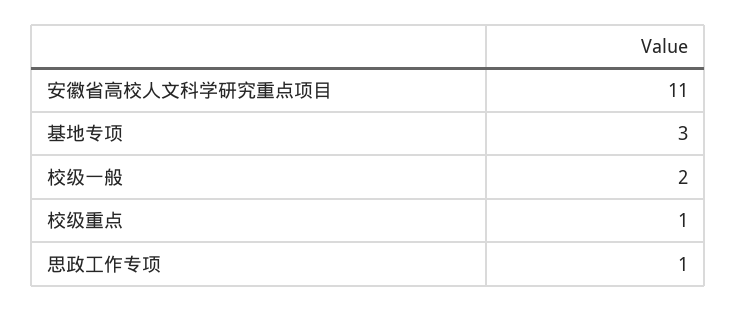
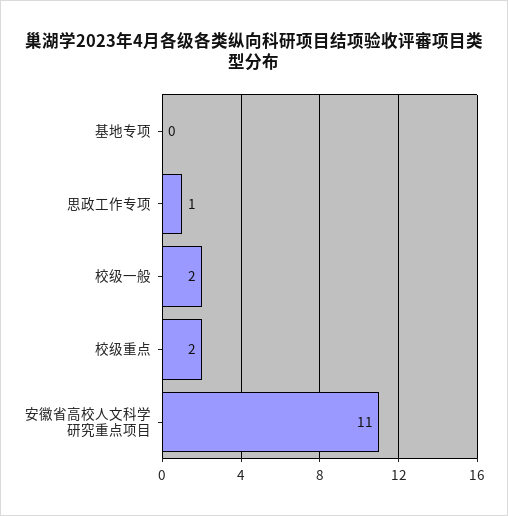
基地专项: 3 -> 0
校级重点: 1 -> 2

